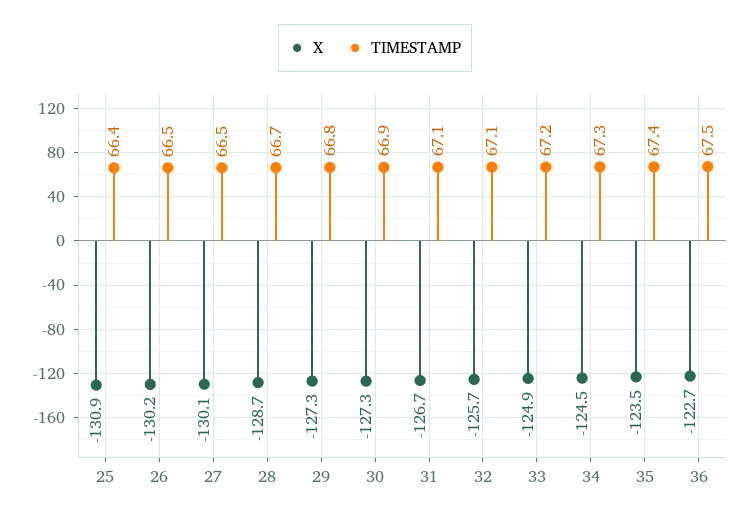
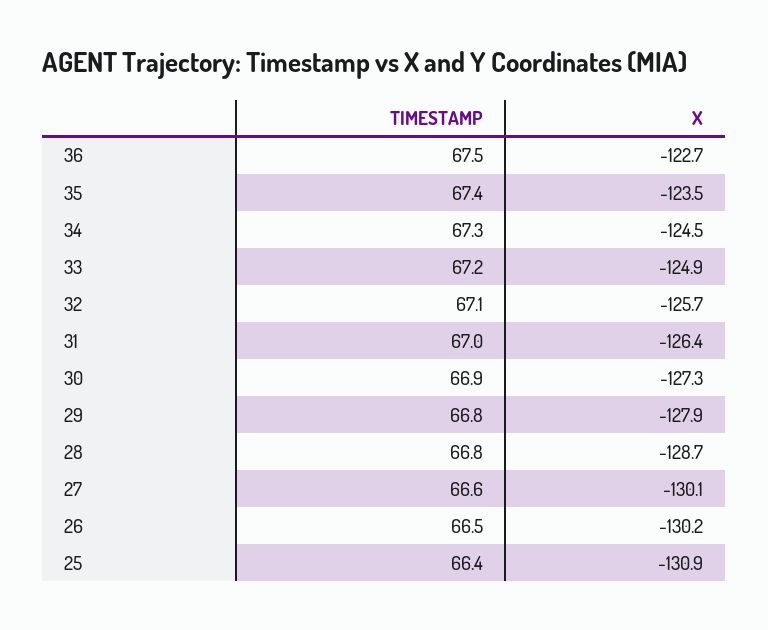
TIMESTAMP, 27: 66.5 -> 66.6
TIMESTAMP, 28: 66.7 -> 66.8
X, 29: -127.3 -> -127.9
X, 31: -126.7 -> -126.4
TIMESTAMP, 31: 67.1 -> 67

